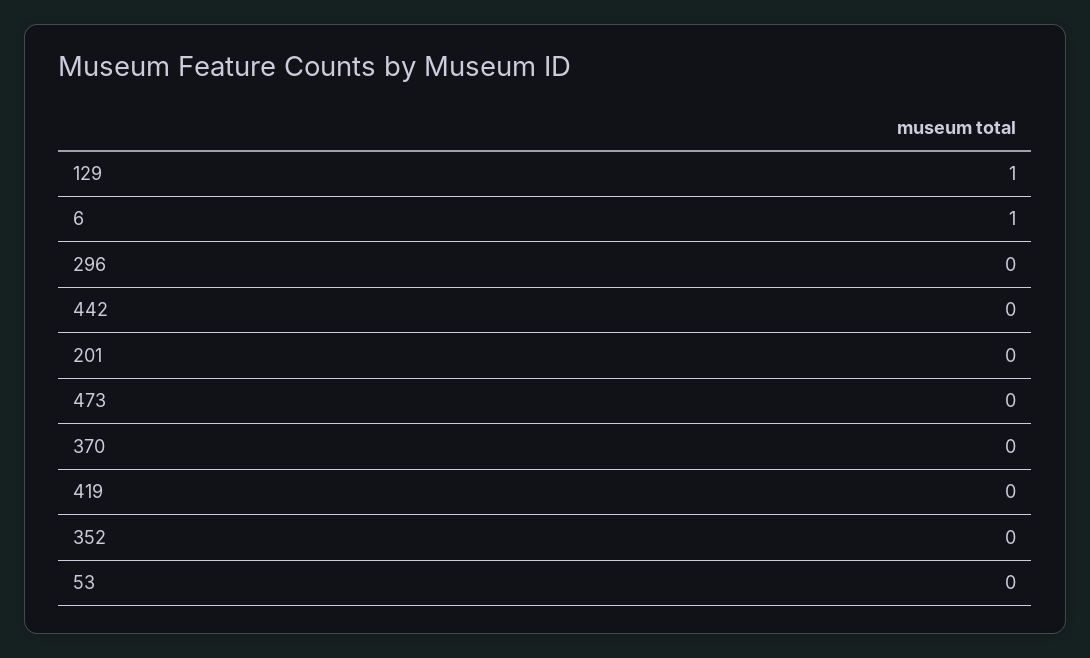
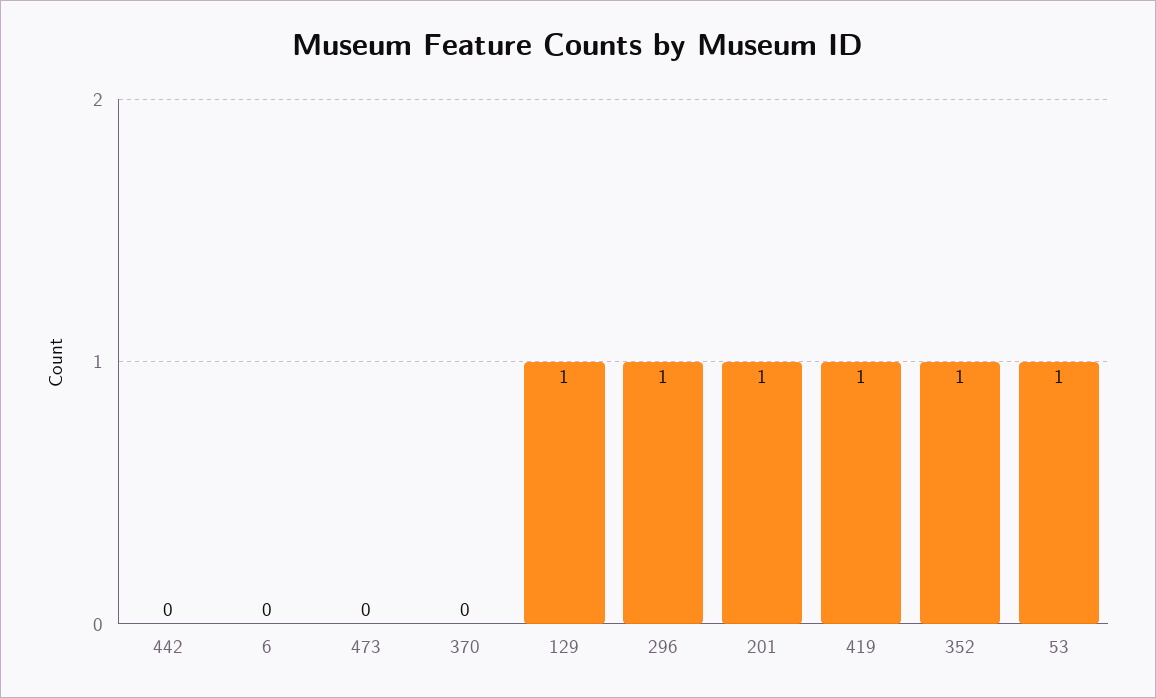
6: 1 -> 0
296: 0 -> 1
201: 0 -> 1
419: 0 -> 1
352: 0 -> 1
53: 0 -> 1

